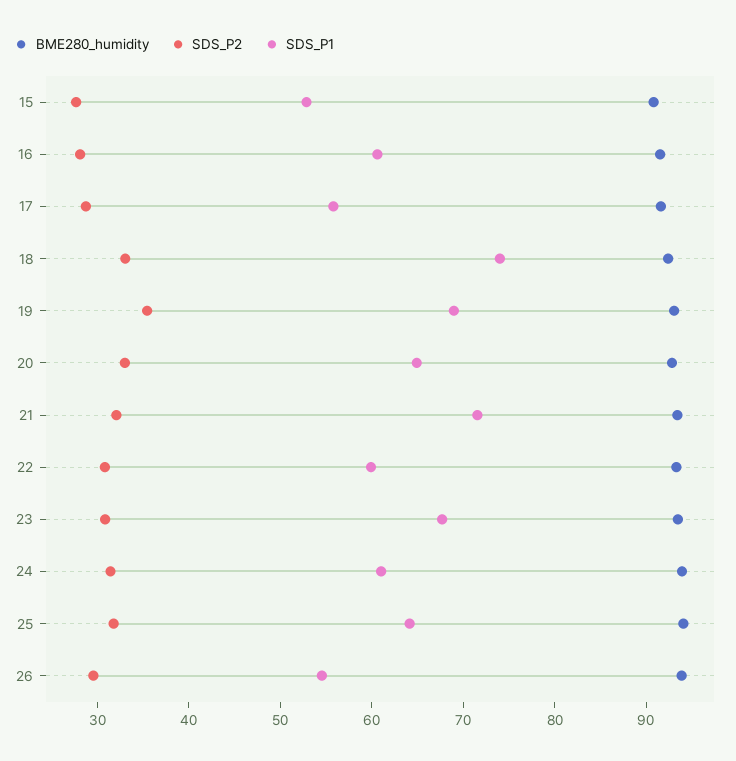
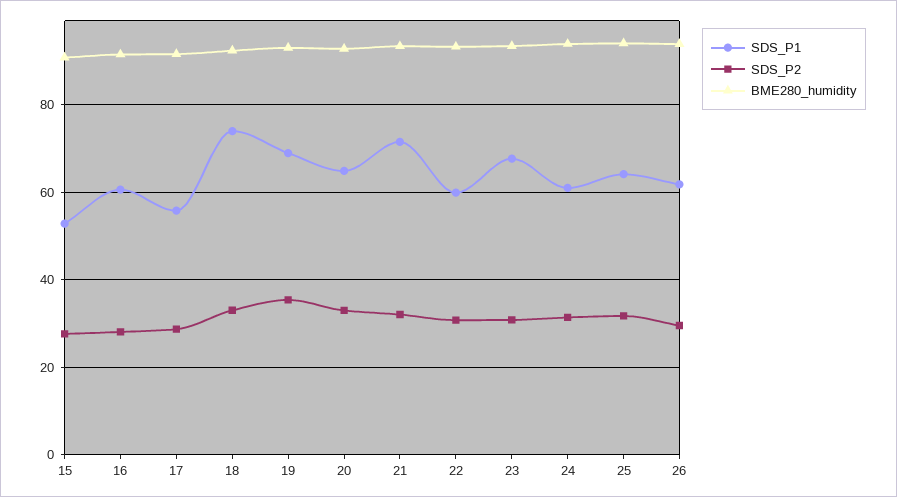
SDS_P1, 26: 54 -> 62

